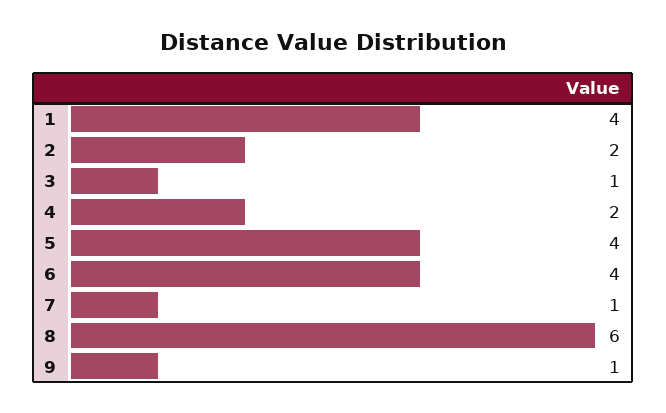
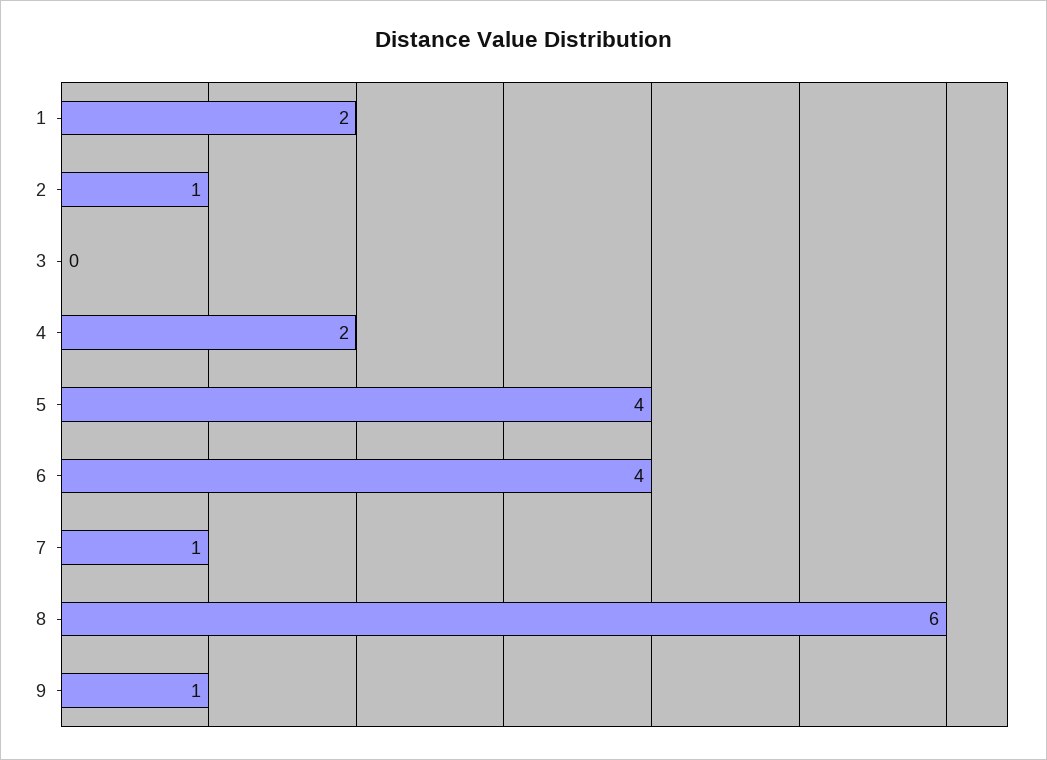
1: 4 -> 2
2: 2 -> 1
3: 1 -> 0

